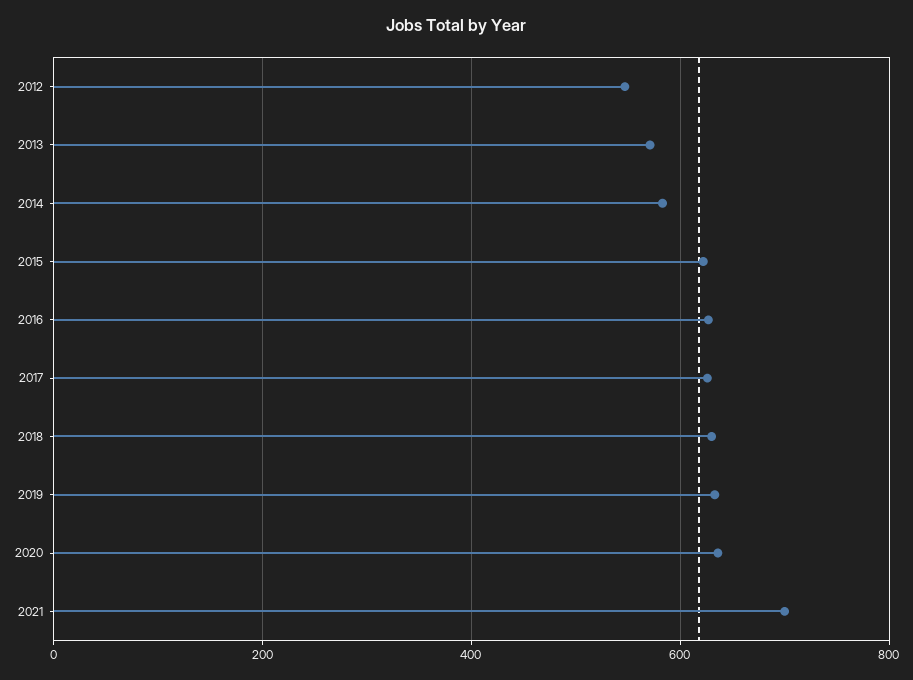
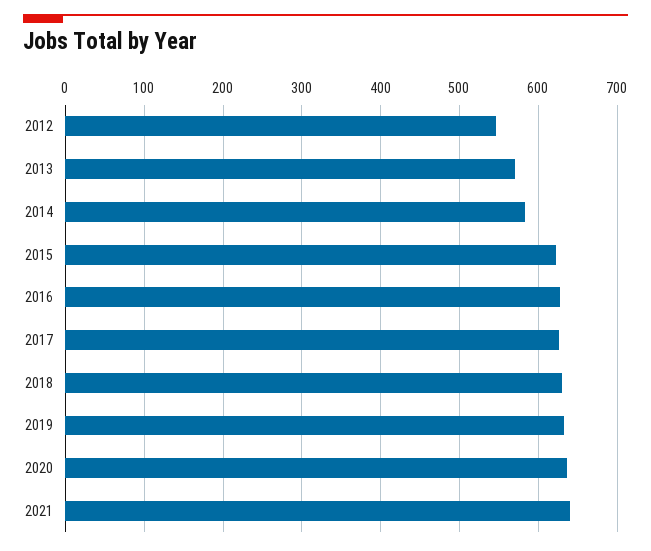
2021: 700 -> 640

